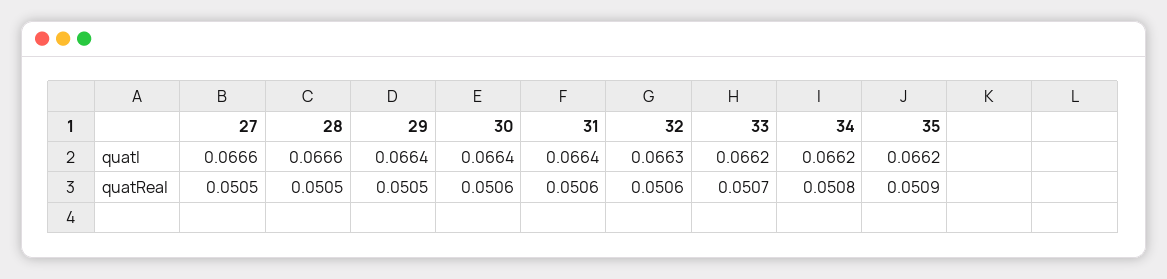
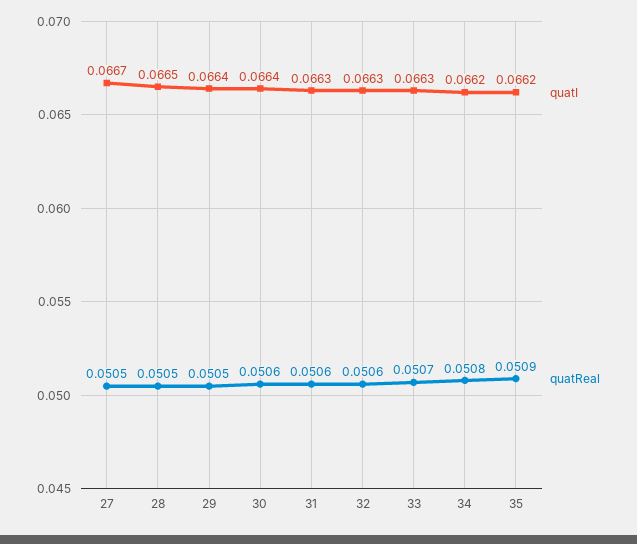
quatI, 27: 0.0666 -> 0.0667
quatI, 28: 0.0666 -> 0.0665
quatI, 31: 0.0664 -> 0.0663
quatI, 33: 0.0662 -> 0.0663

